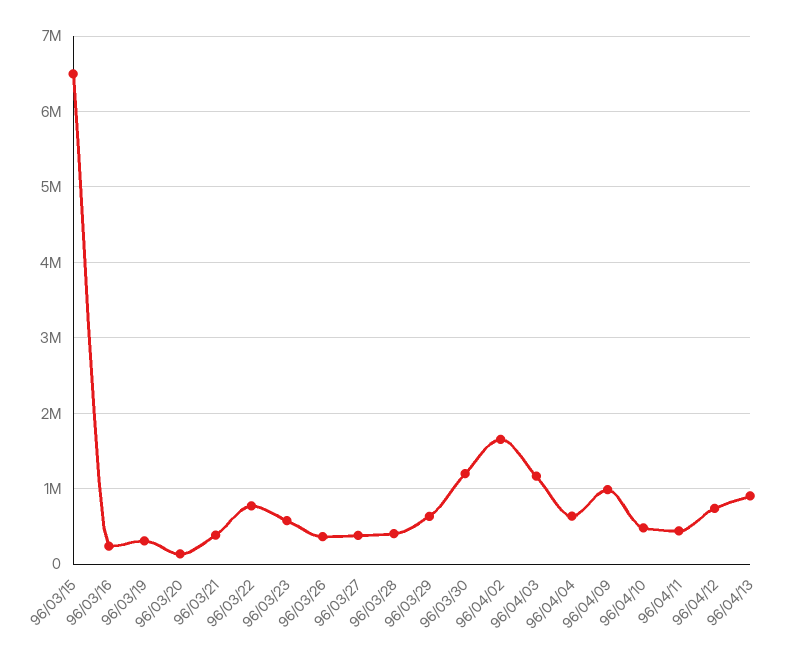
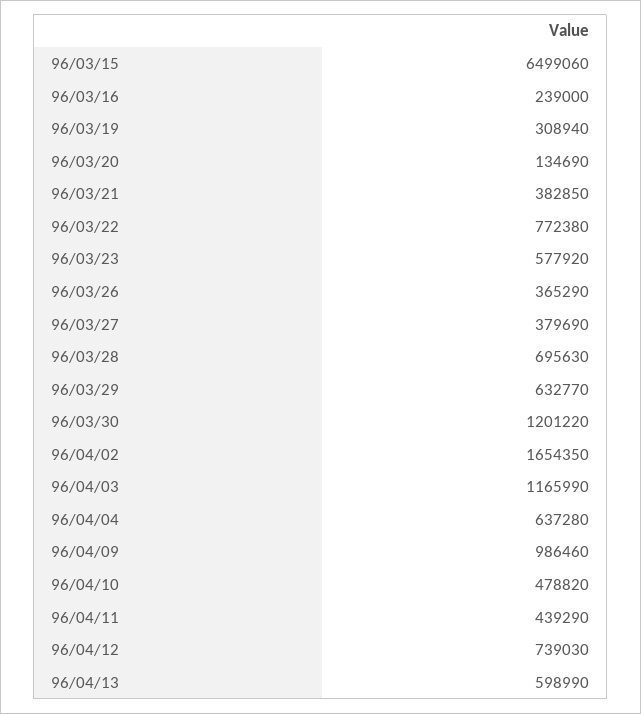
96/03/28: 400000 -> 695630
96/04/13: 900000 -> 598990

